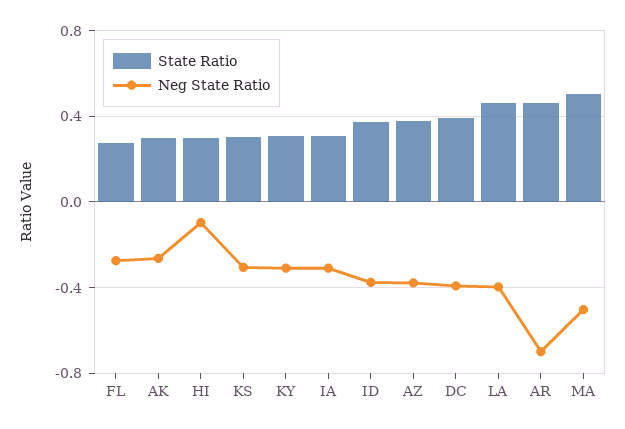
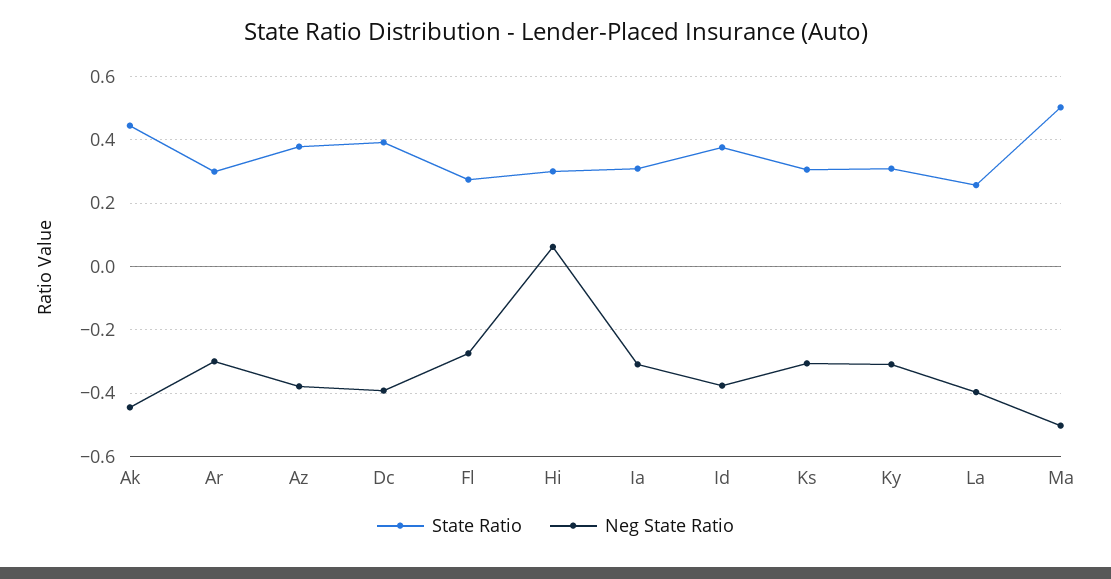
State Ratio, AK: 0.3 -> 0.44
Neg State Ratio, AK: -0.25 -> -0.44
Neg State Ratio, HI: -0.1 -> 0.06
State Ratio, LA: 0.45 -> 0.26
State Ratio, AR: 0.45 -> 0.3
Neg State Ratio, AR: -0.7 -> -0.3

